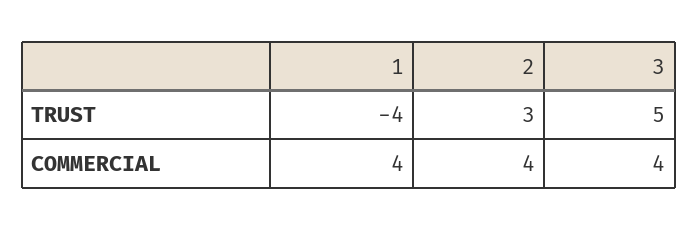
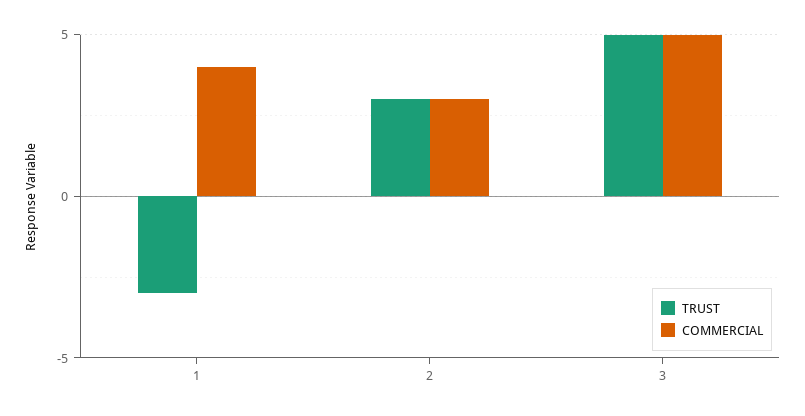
TRUST, 1: -4 -> -3
COMMERCIAL, 2: 4 -> 3
COMMERCIAL, 3: 4 -> 5

